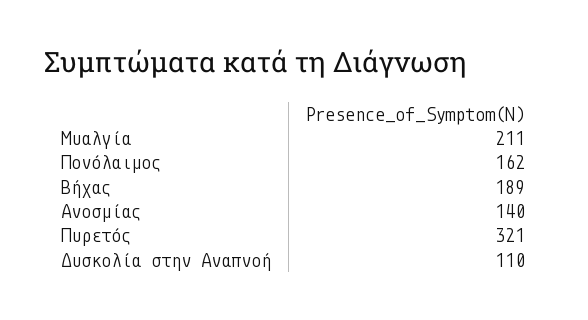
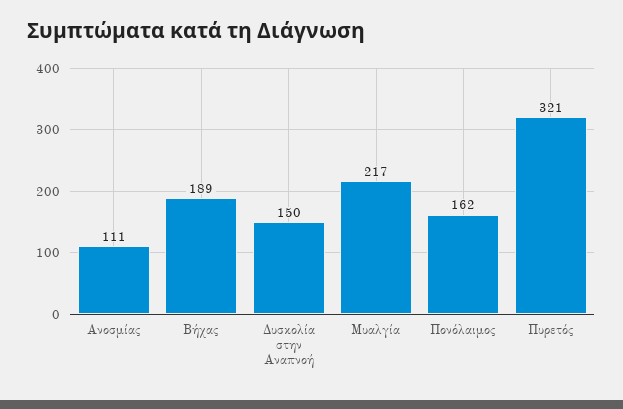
Μυαλγία: 211 -> 217
Ανοσμίας: 140 -> 111
Δυσκολία στην Αναπνοή: 110 -> 150

